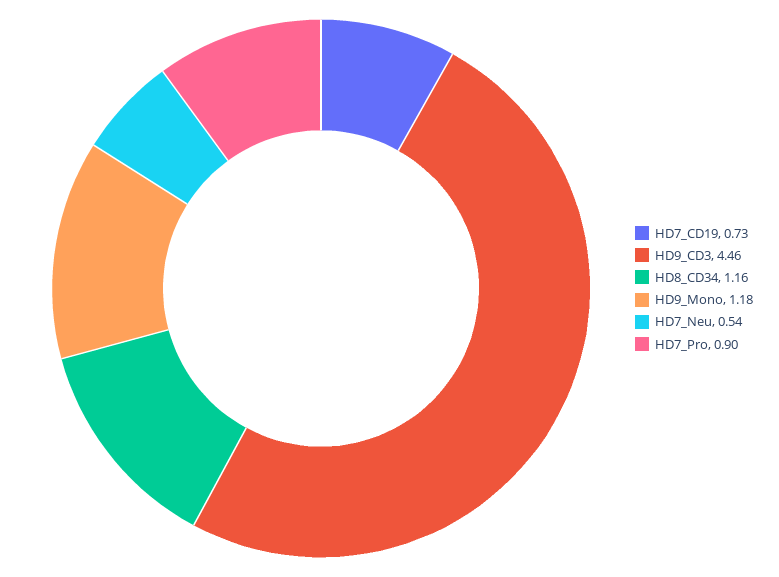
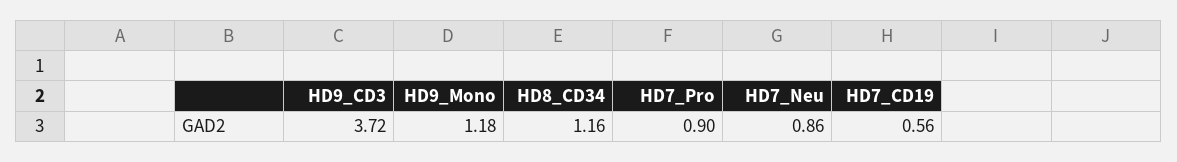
HD7_CD19: 0.73 -> 0.56
HD9_CD3: 4.46 -> 3.72
HD7_Neu: 0.54 -> 0.86

